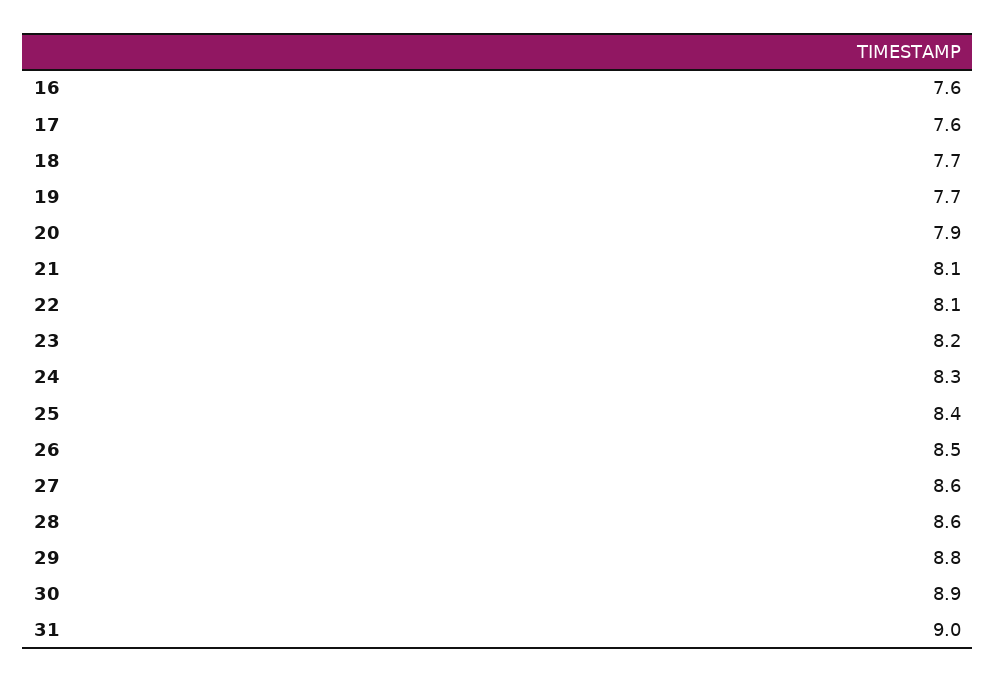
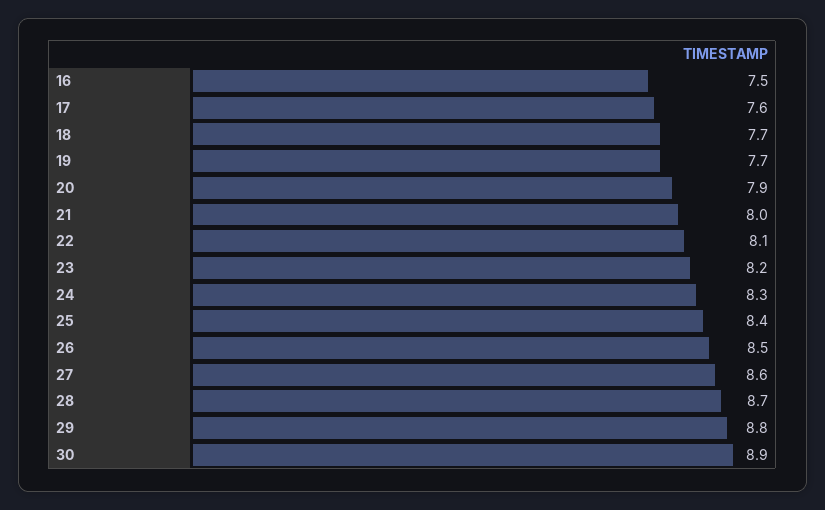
16: 7.6 -> 7.5
21: 8.1 -> 8
28: 8.6 -> 8.7
31: 9 -> none

